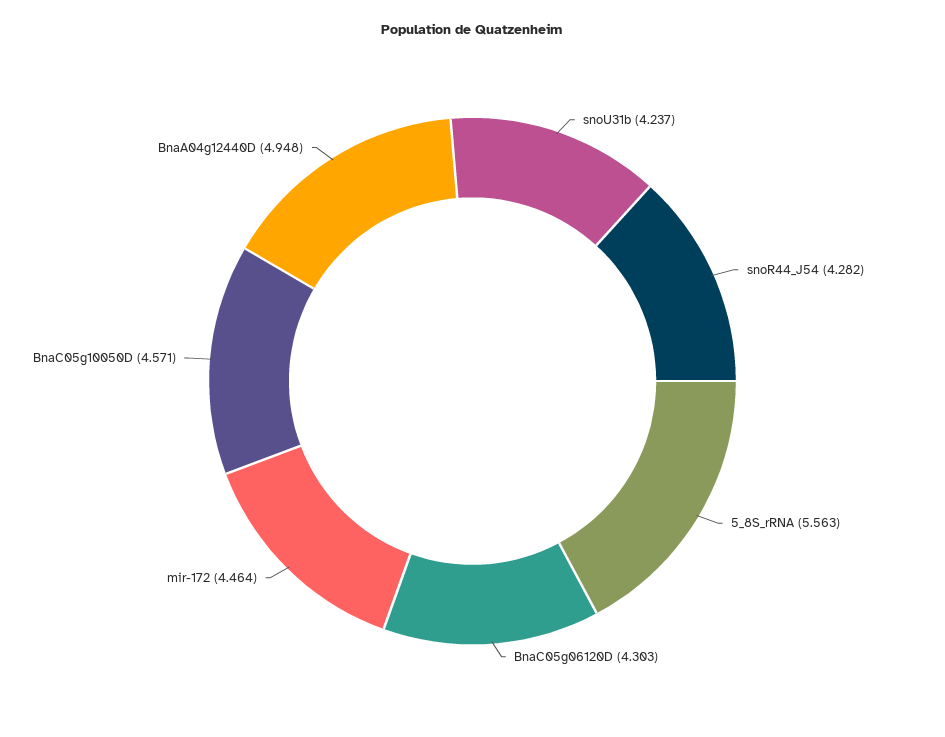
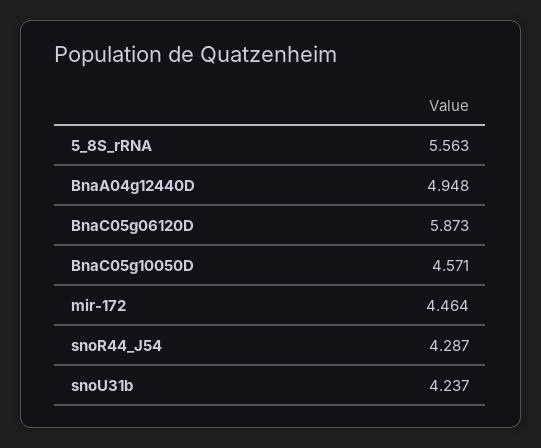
snoR44_J54: 4.282 -> 4.287
BnaC05g06120D: 4.303 -> 5.873

